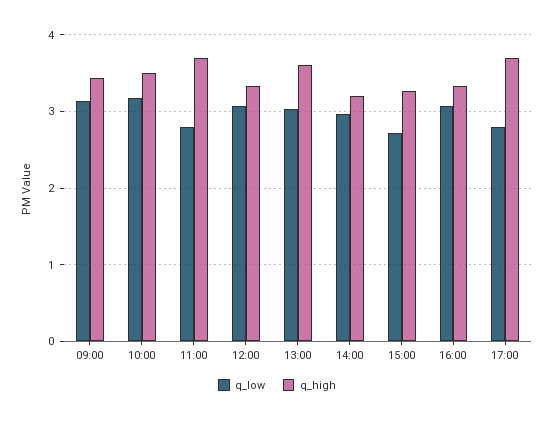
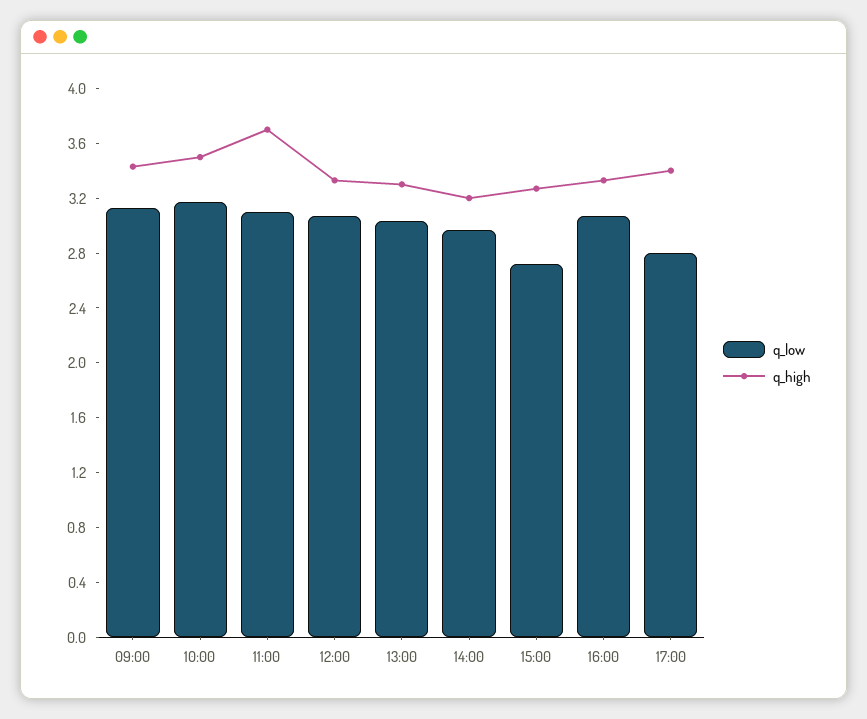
q_low, 11:00: 2.8 -> 3.1
q_high, 13:00: 3.6 -> 3.3
q_high, 17:00: 3.7 -> 3.4

